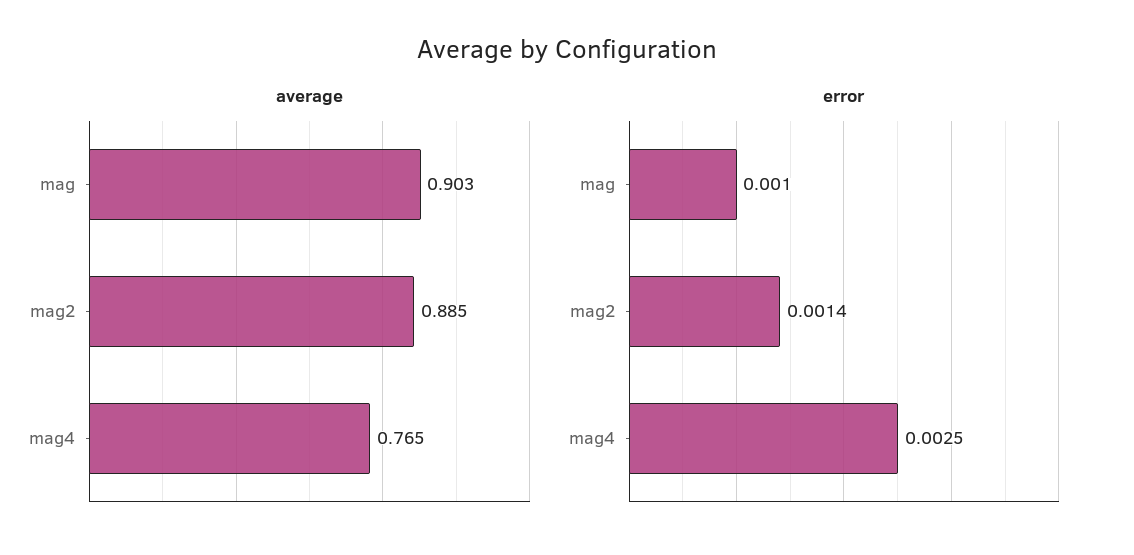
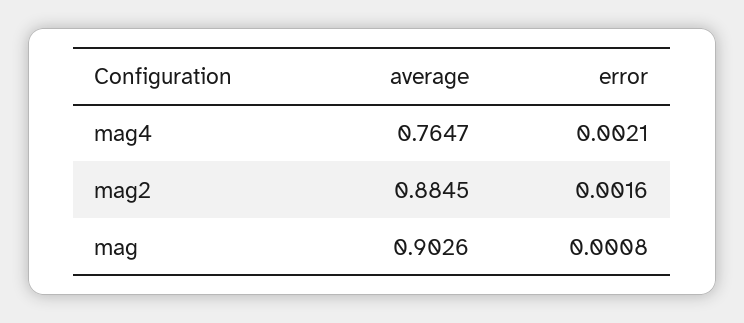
error, mag: 0.001 -> 0.0008
error, mag2: 0.0014 -> 0.0016
error, mag4: 0.0025 -> 0.0021

